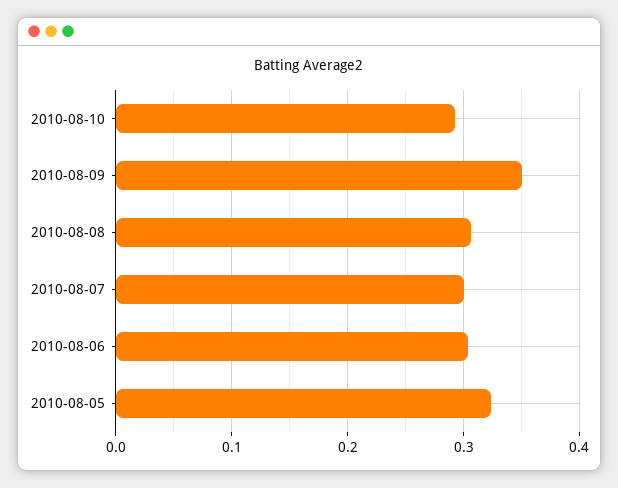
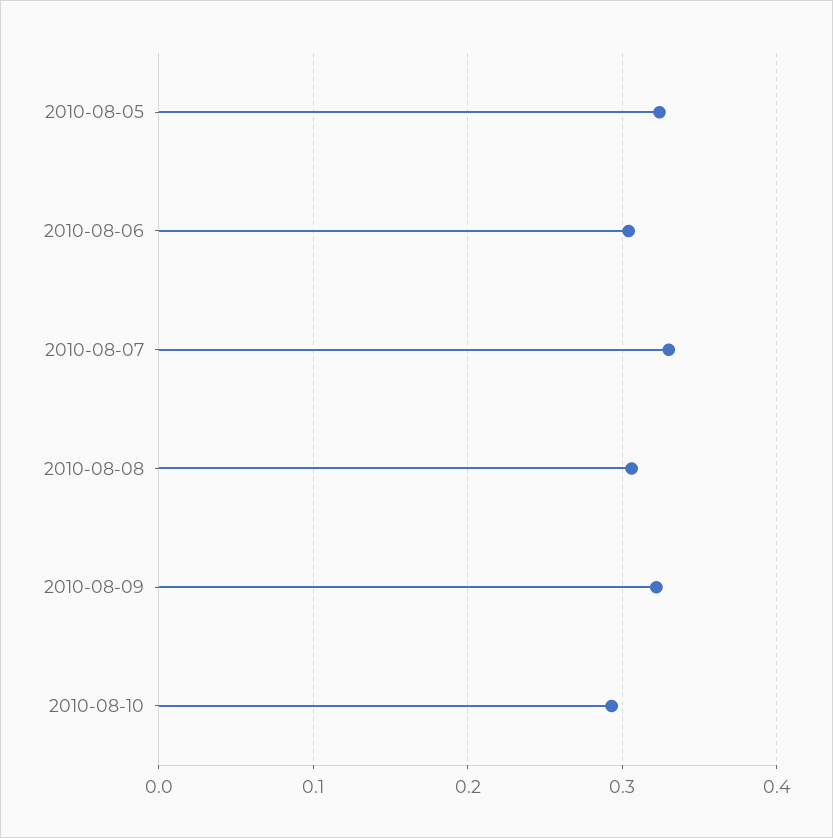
2010-08-09: 0.35 -> 0.32
2010-08-07: 0.3 -> 0.33

